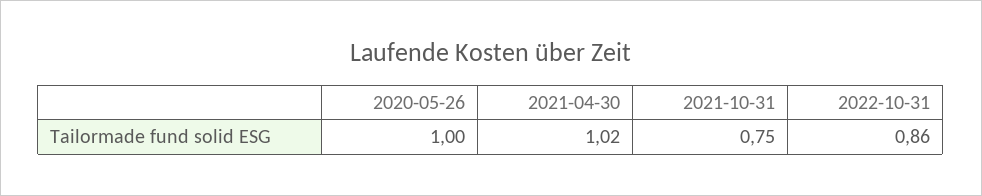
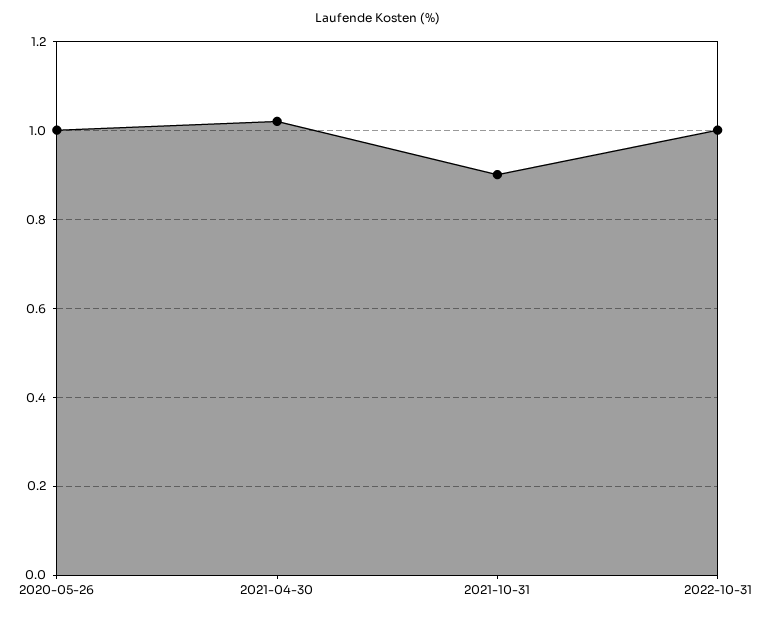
2021-10-31: 0.75 -> 0.9
2022-10-31: 0.86 -> 1

